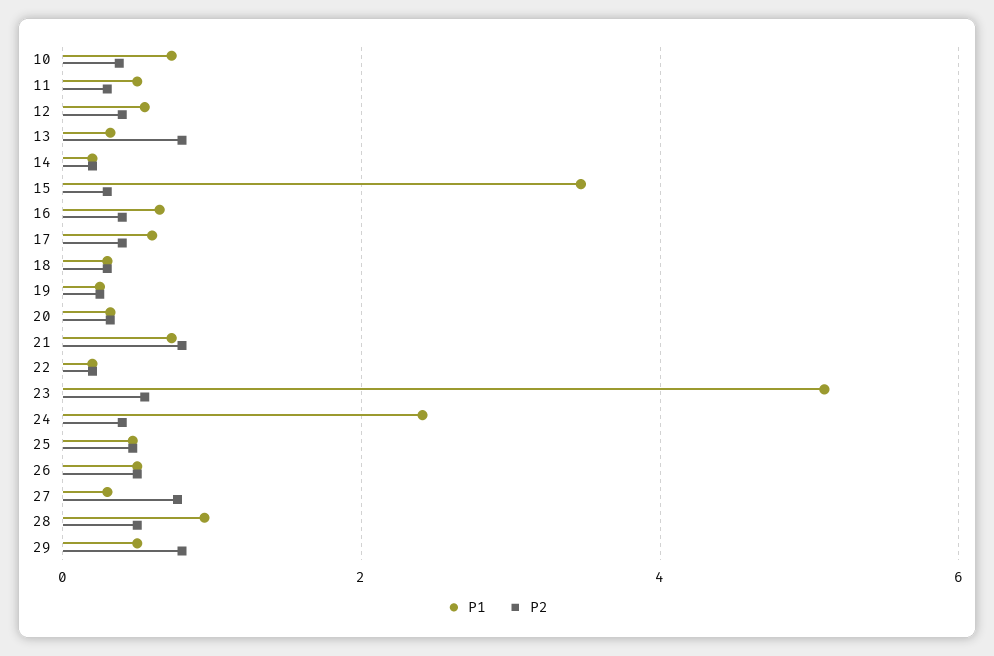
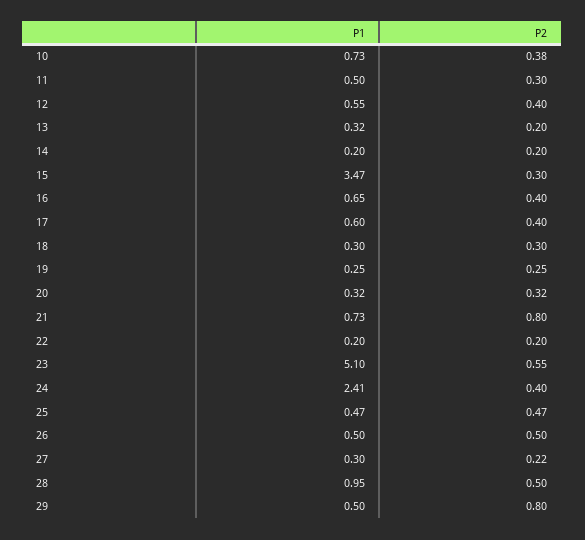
P2, 13: 0.8 -> 0.2
P2, 27: 0.8 -> 0.22

